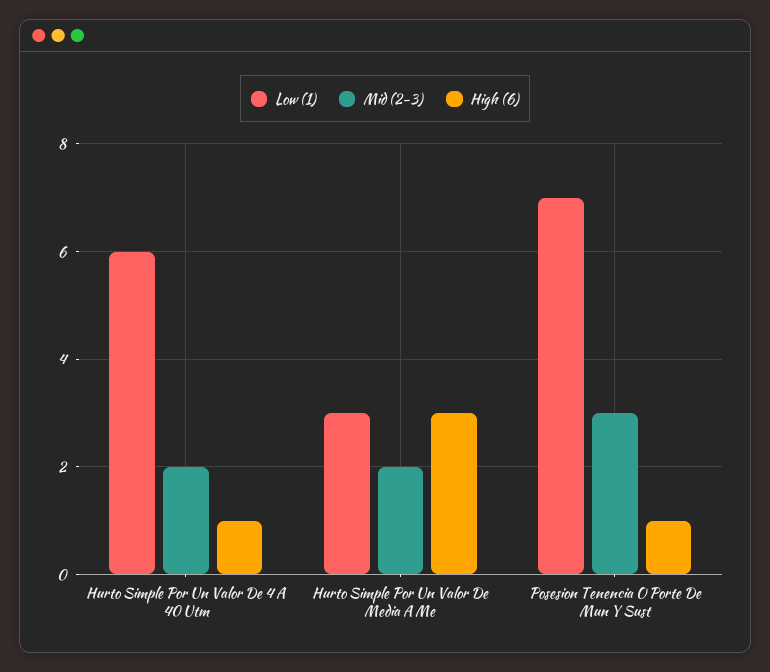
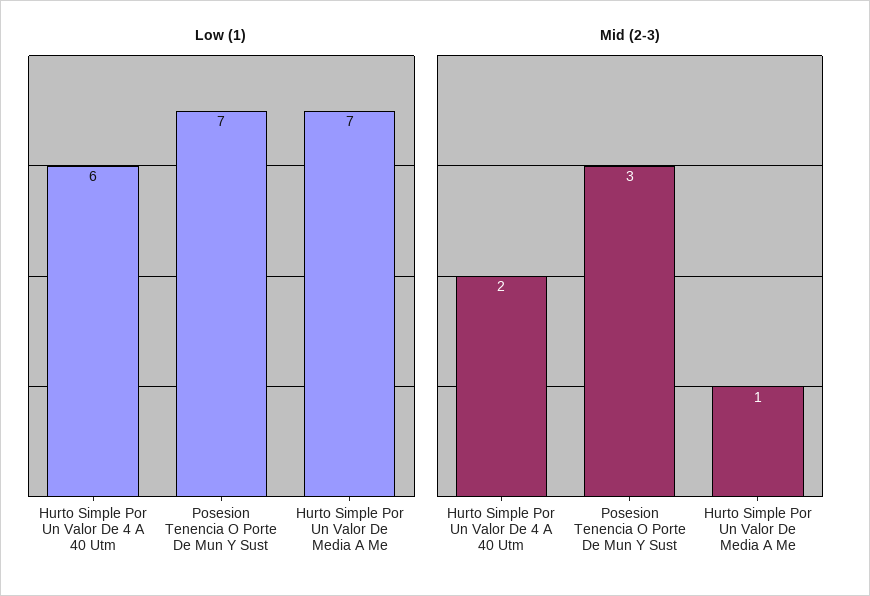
High (6), Hurto Simple Por Un Valor De 4 A 40 Utm: 1 -> none
Low (1), Hurto Simple Por Un Valor De Media A Me: 3 -> 7
Mid (2-3), Hurto Simple Por Un Valor De Media A Me: 2 -> 1
High (6), Hurto Simple Por Un Valor De Media A Me: 3 -> none
High (6), Posesion Tenencia O Porte De Mun Y Sust: 1 -> none

